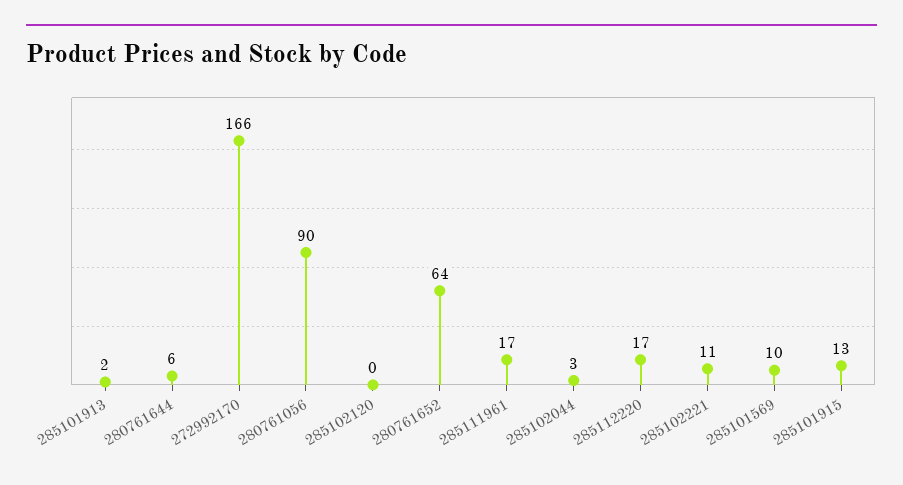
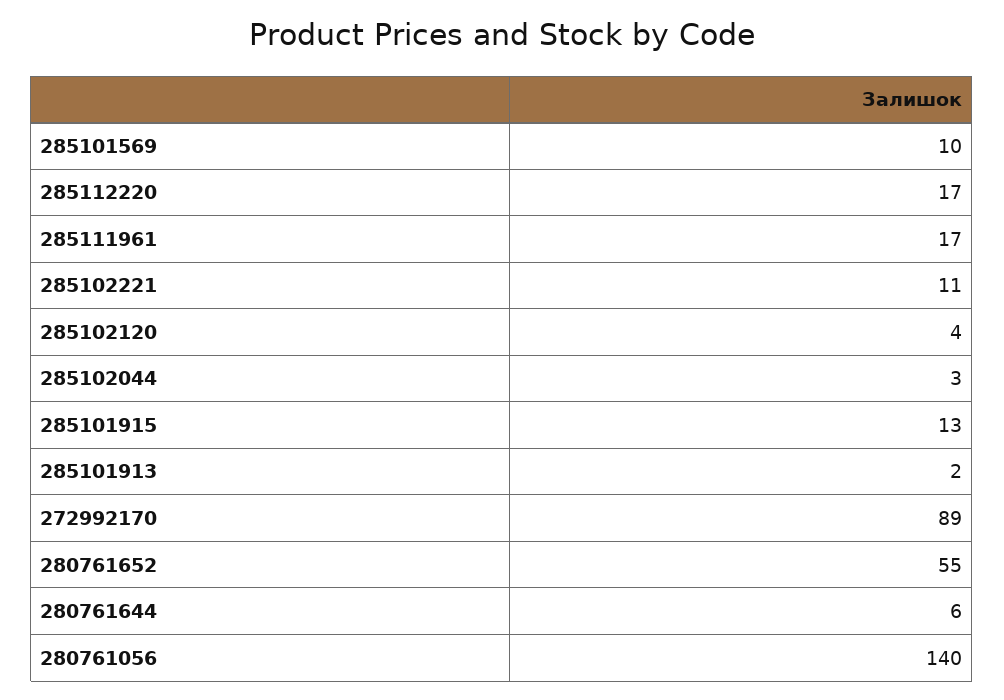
272992170: 166 -> 89
280761056: 90 -> 140
285102120: 0 -> 4
280761652: 64 -> 55

